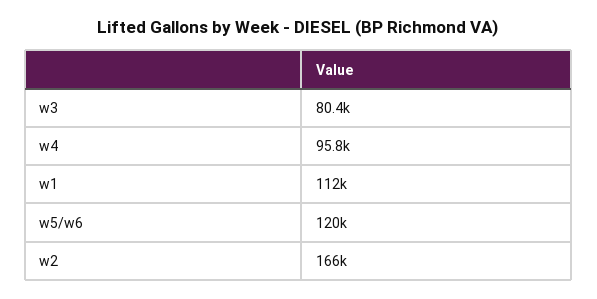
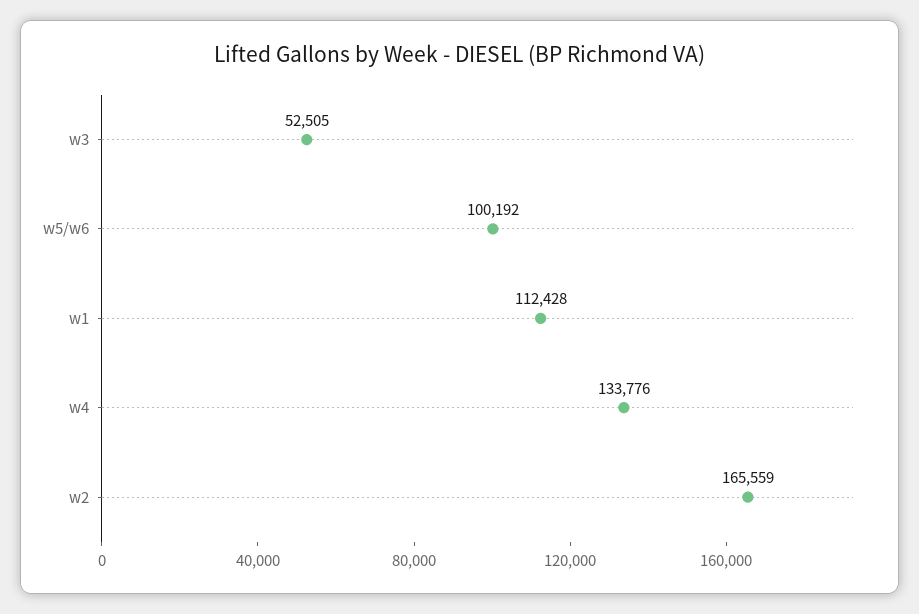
w3: 80400 -> 52505
w4: 95800 -> 133776
w5/w6: 120000 -> 100192

